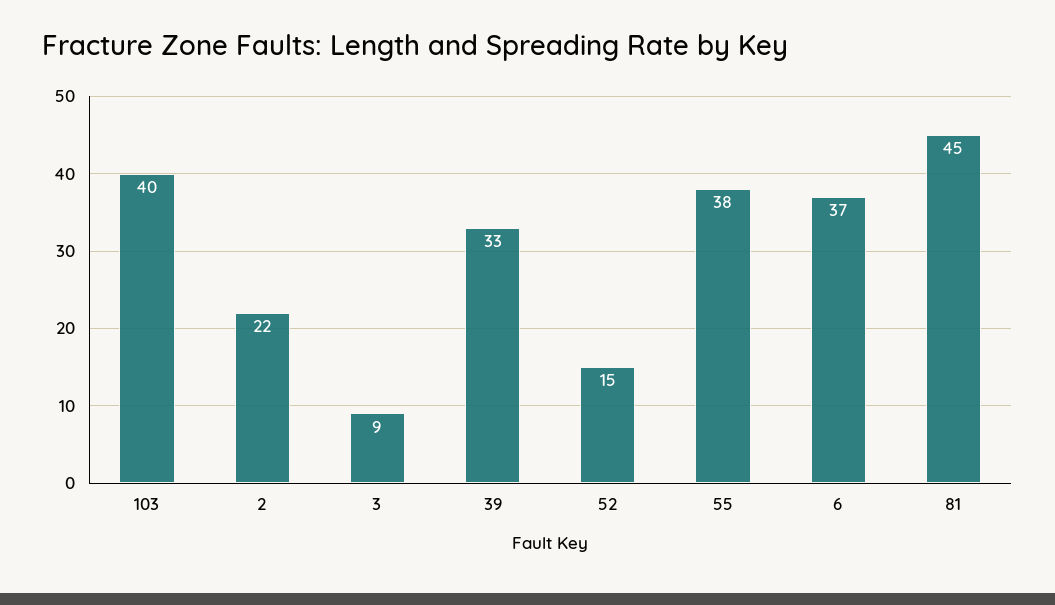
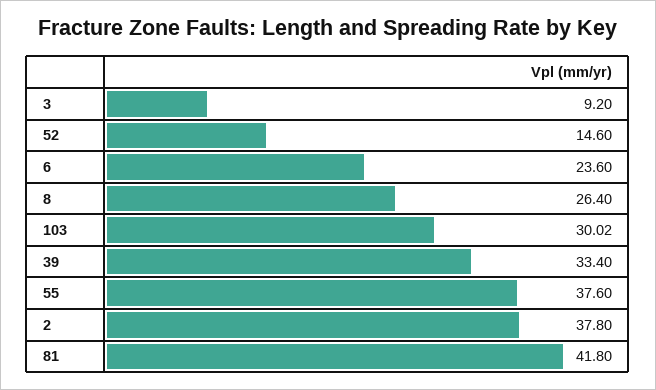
103: 40 -> 30.02
2: 22 -> 37.8
6: 37 -> 23.6
81: 45 -> 41.8
8: none -> 26.4

